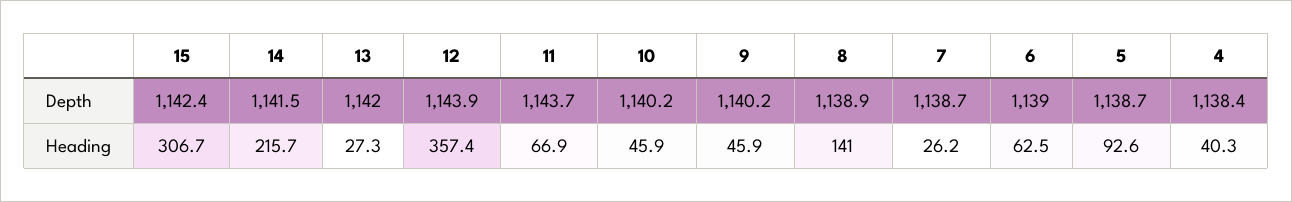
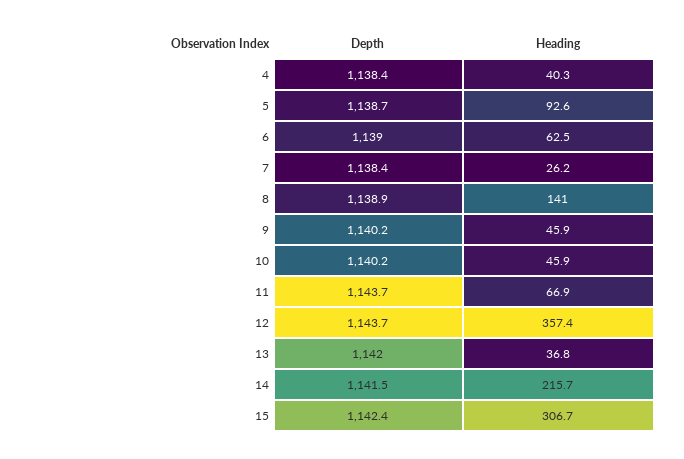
12, Depth: 1143.9 -> 1143.7
7, Depth: 1138.7 -> 1138.4
13, Heading: 27.3 -> 36.8

